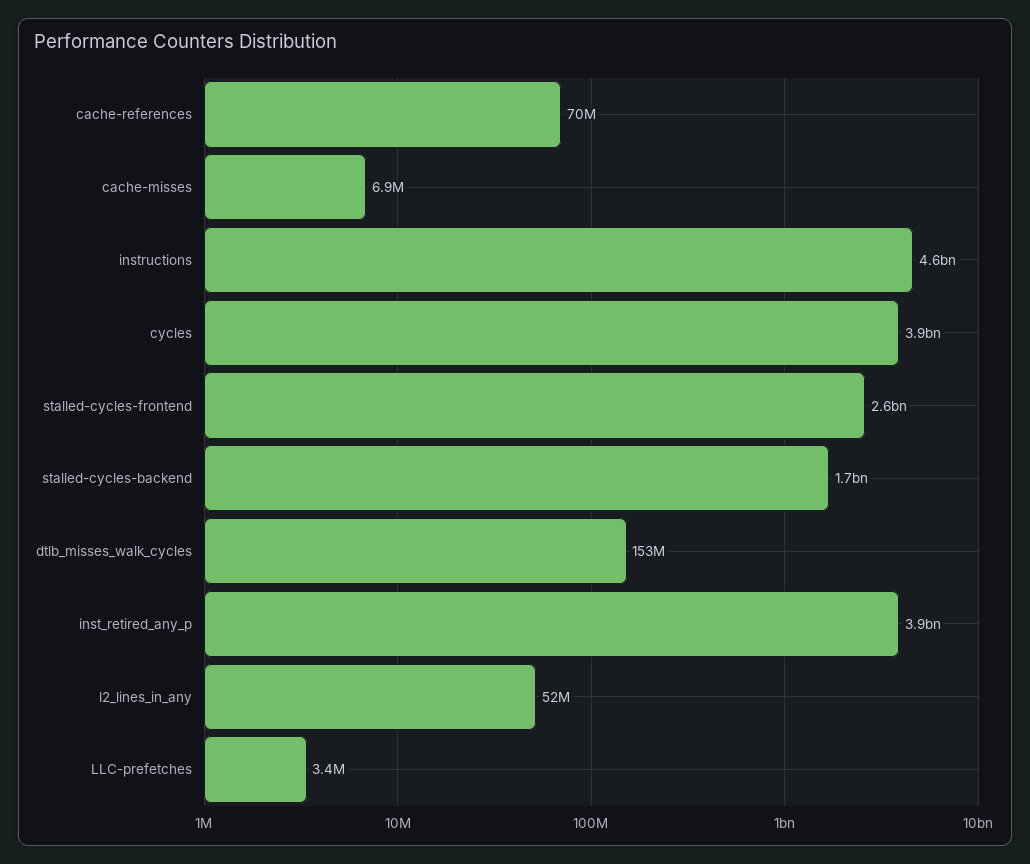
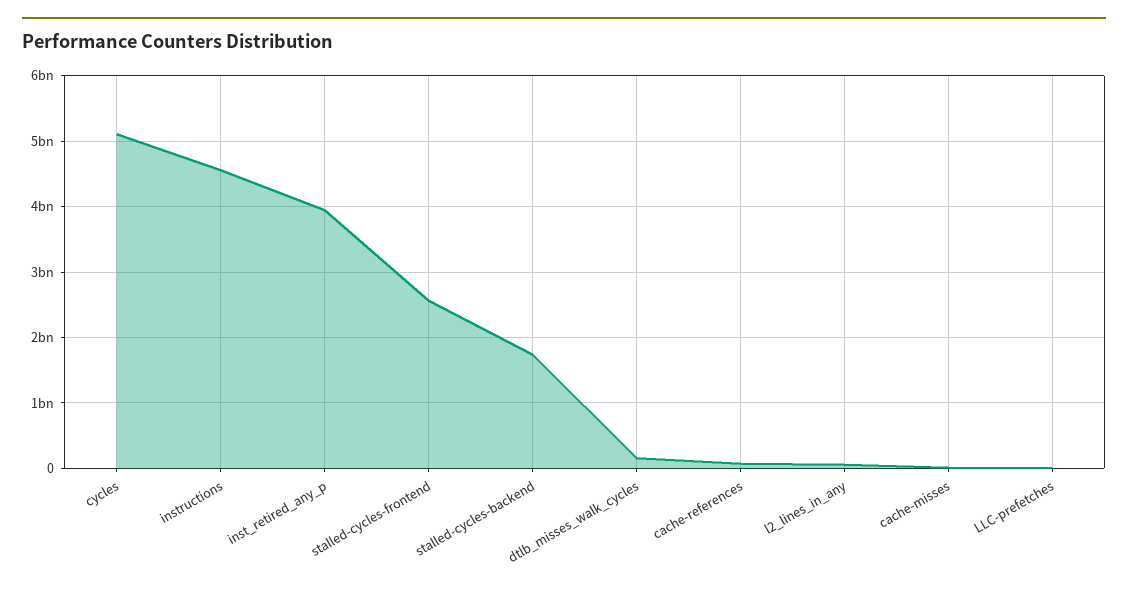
cycles: 3900000000 -> 5100000000

